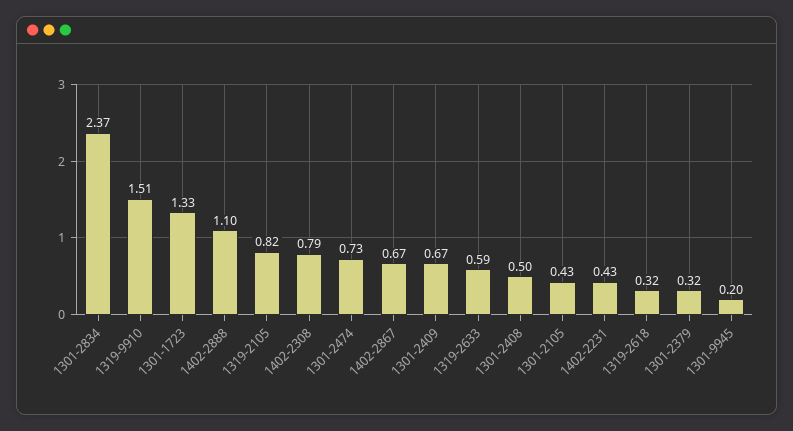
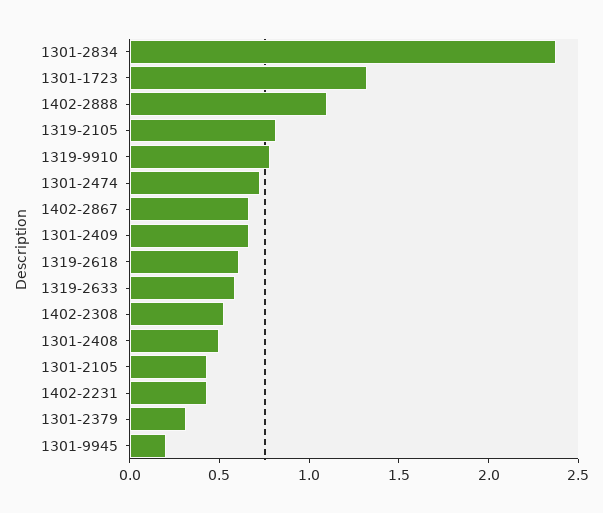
1319-9910: 1.51 -> 0.8
1402-2308: 0.79 -> 0.5
1319-2618: 0.32 -> 0.6

